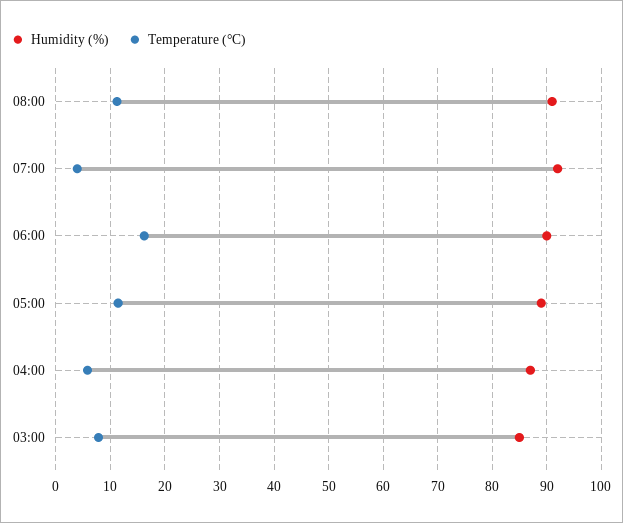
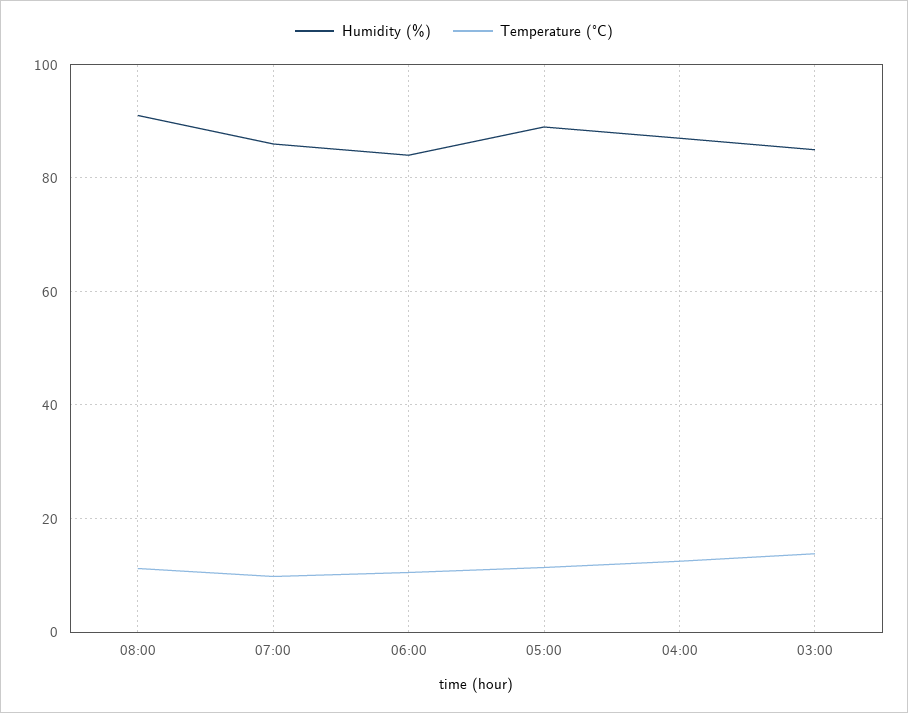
Humidity (%), 07:00: 92 -> 86
Temperature (°C), 07:00: 4 -> 10
Humidity (%), 06:00: 90 -> 84
Temperature (°C), 06:00: 16 -> 10
Temperature (°C), 04:00: 6 -> 12
Temperature (°C), 03:00: 8 -> 14

